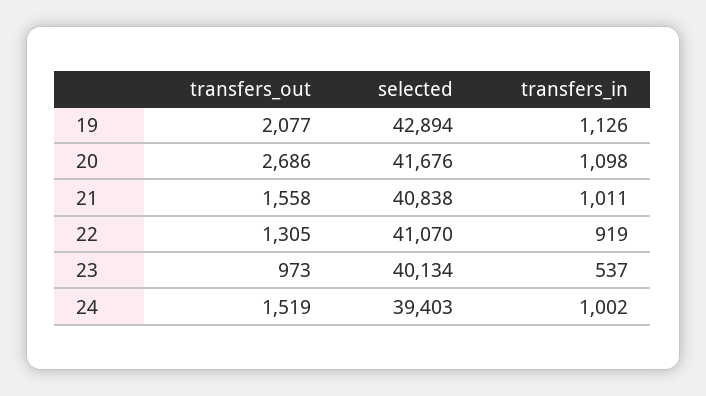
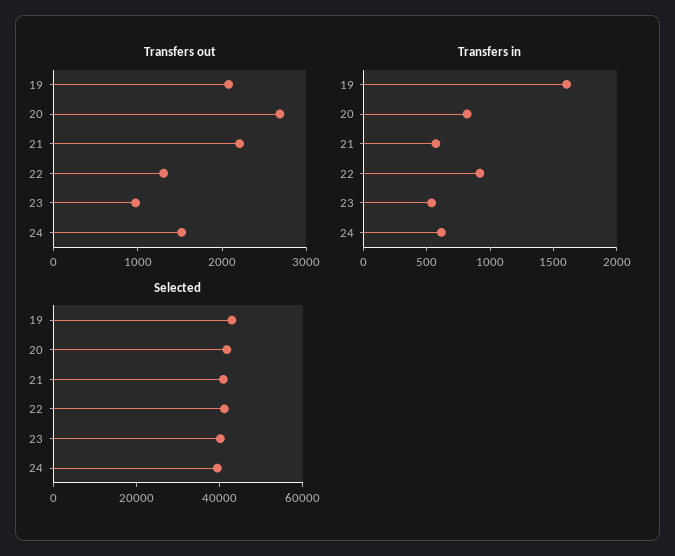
transfers_in, 19: 1126 -> 1600
transfers_in, 20: 1098 -> 800
transfers_out, 21: 1558 -> 2200
transfers_in, 21: 1011 -> 600
transfers_in, 24: 1002 -> 600

